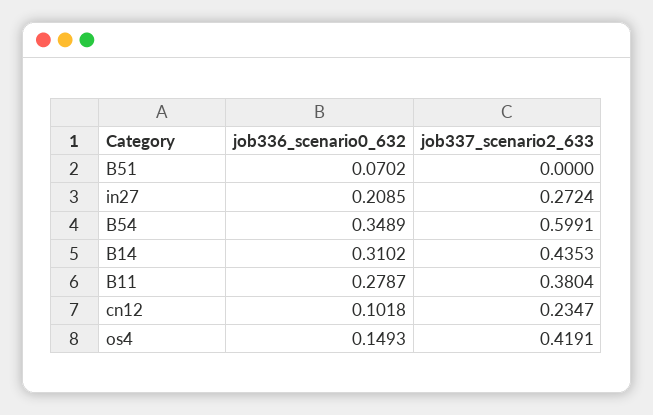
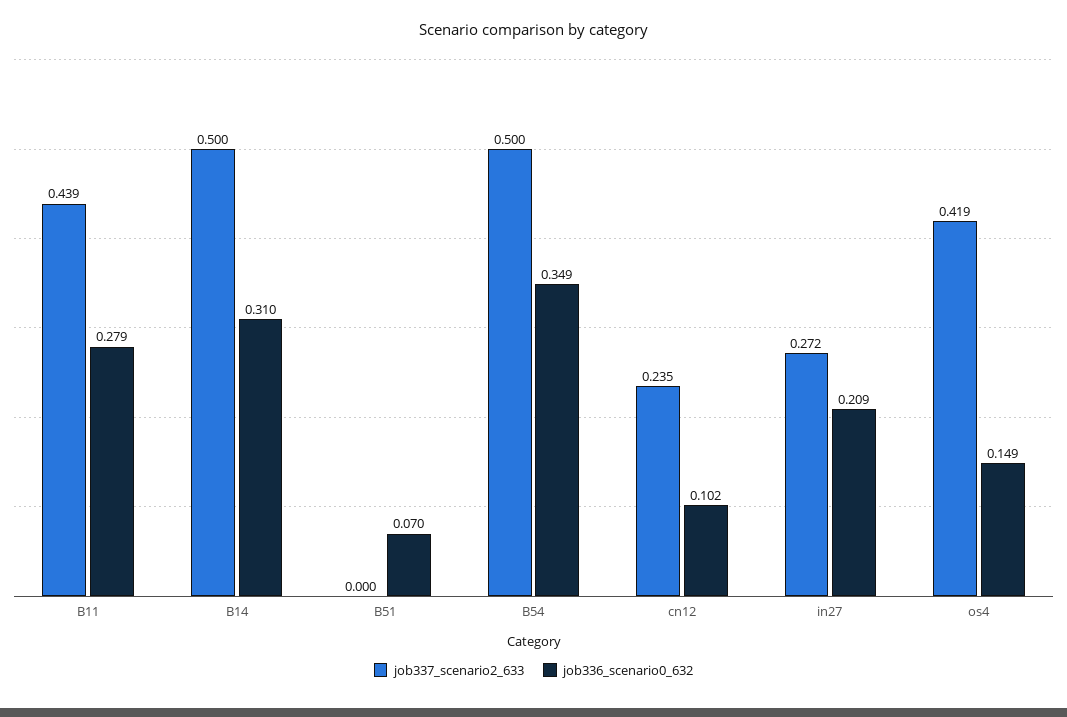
job337_scenario2_633, B54: 0.5991 -> 0.5
job337_scenario2_633, B14: 0.4353 -> 0.5
job337_scenario2_633, B11: 0.3804 -> 0.439

